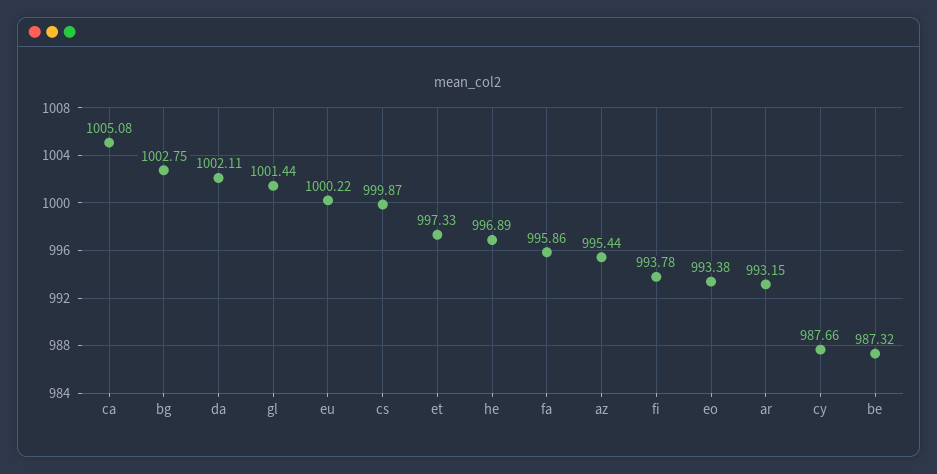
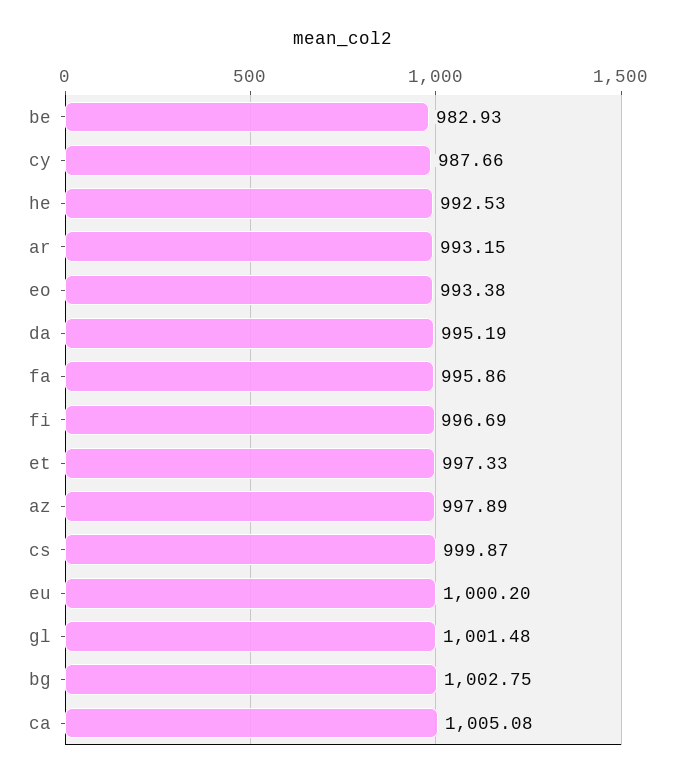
da: 1002.11 -> 995.19
gl: 1001.44 -> 1001.48
eu: 1000.22 -> 1000.2
he: 996.89 -> 992.53
az: 995.44 -> 997.89
fi: 993.78 -> 996.69
be: 987.32 -> 982.93

